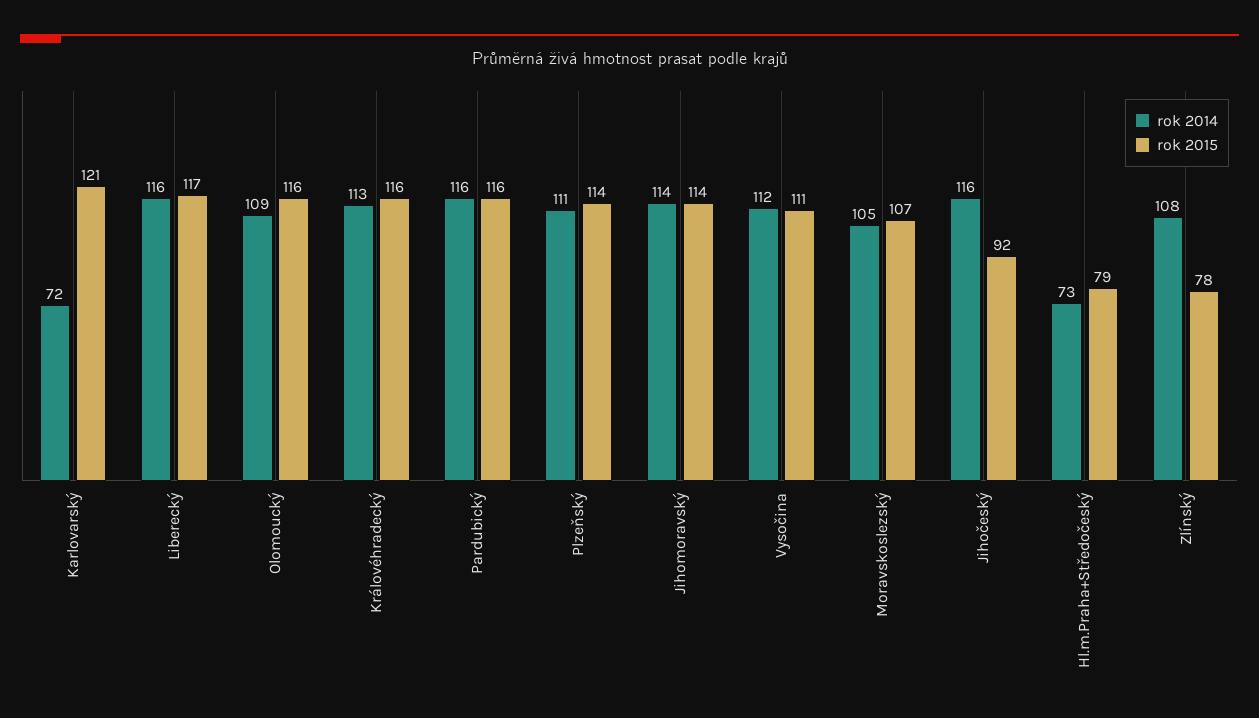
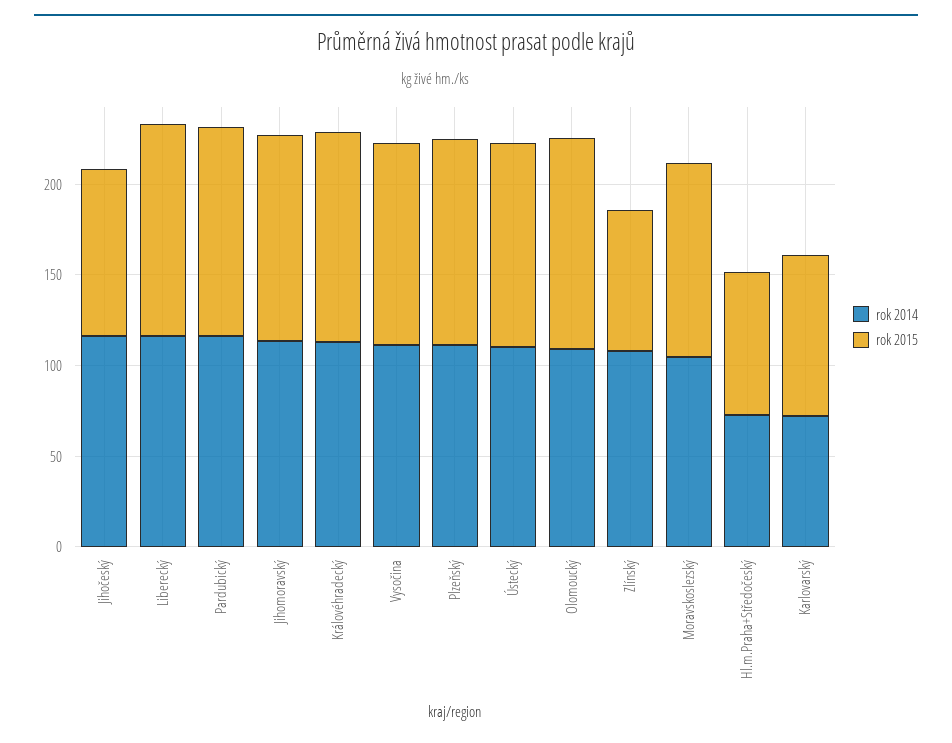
rok 2015, Karlovarský: 121 -> 90
rok 2014, Ústecký: none -> 110
rok 2015, Ústecký: none -> 110

